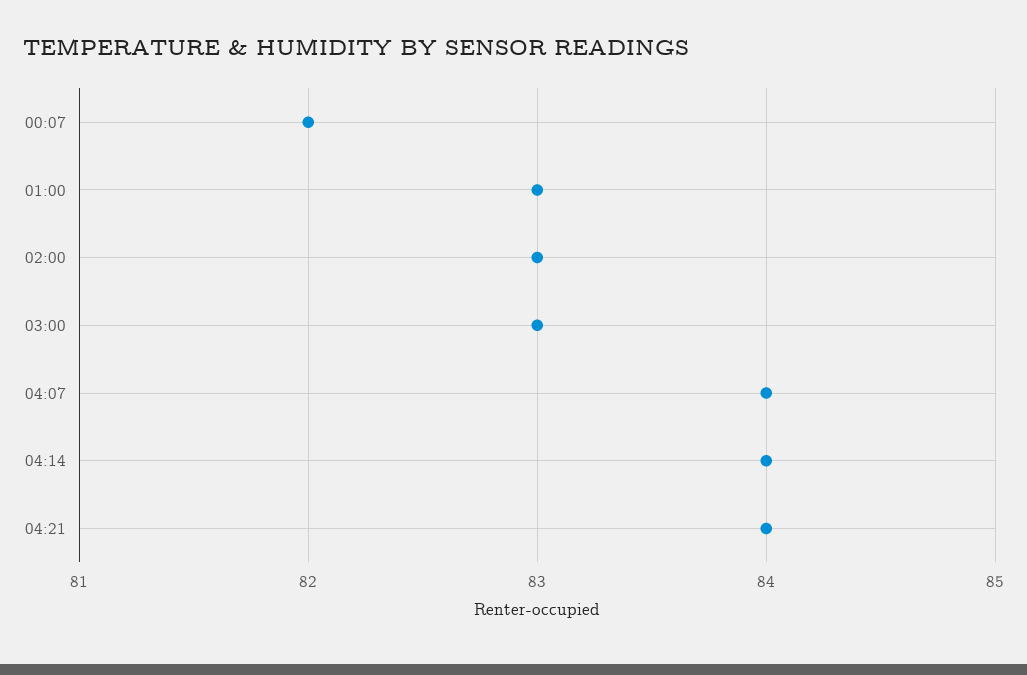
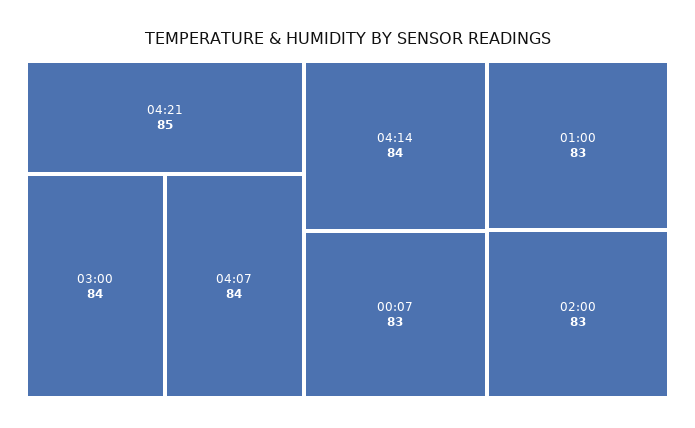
00:07: 82 -> 83
03:00: 83 -> 84
04:21: 84 -> 85

